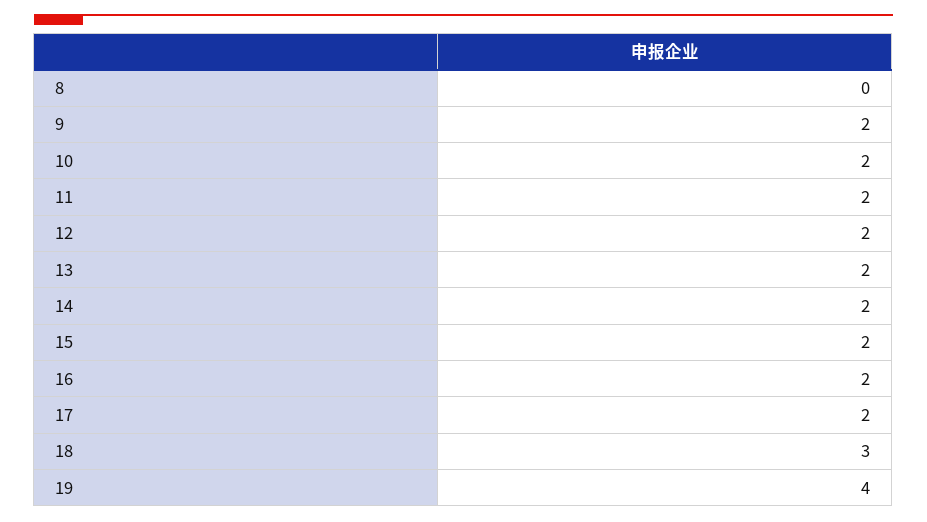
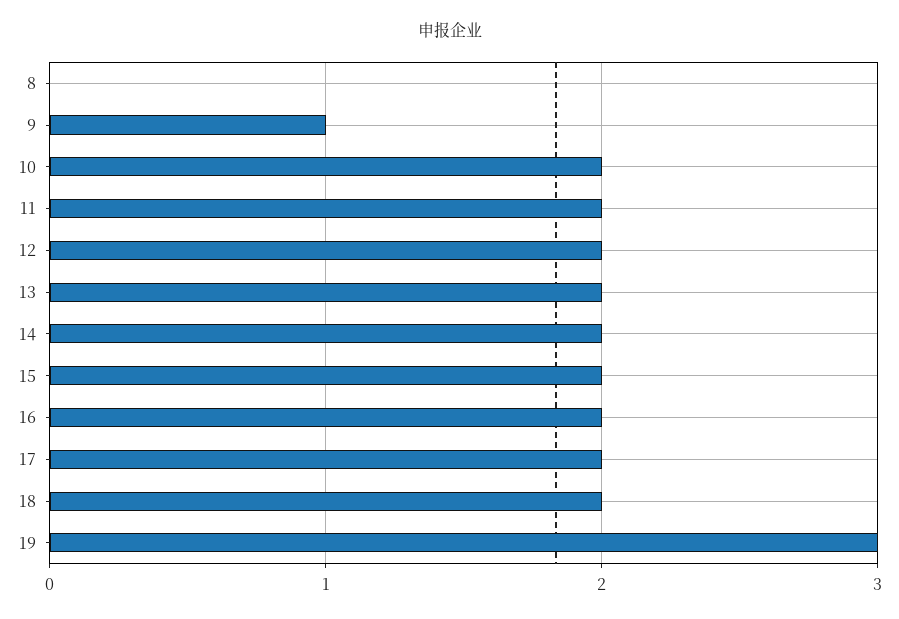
9: 2 -> 1
18: 3 -> 2
19: 4 -> 3

